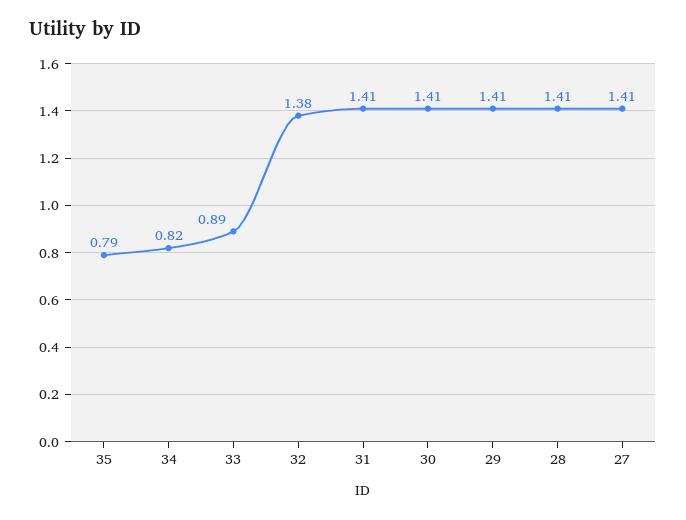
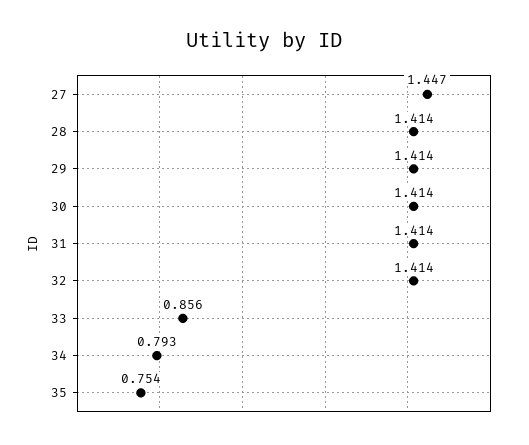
35: 0.79 -> 0.754
34: 0.82 -> 0.793
33: 0.89 -> 0.856
32: 1.38 -> 1.414
27: 1.41 -> 1.447

